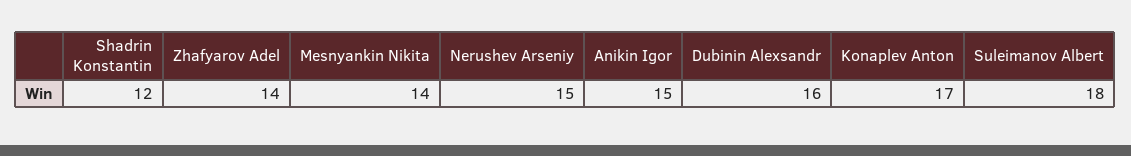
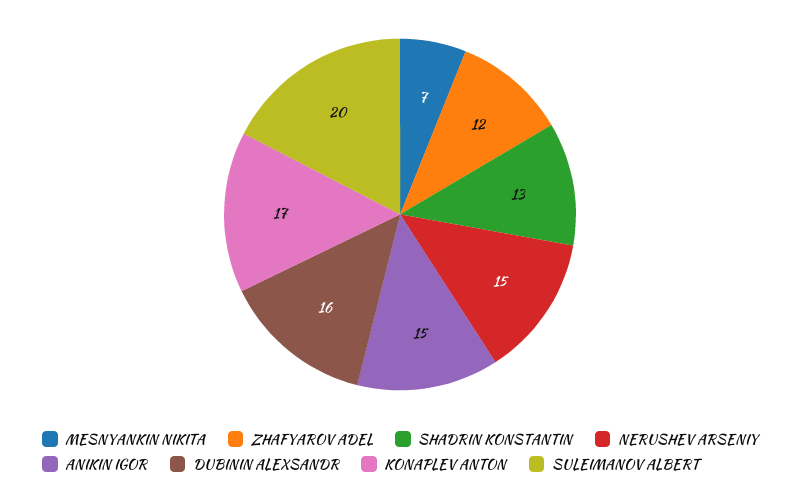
Shadrin Konstantin: 12 -> 13
Zhafyarov Adel: 14 -> 12
Mesnyankin Nikita: 14 -> 7
Suleimanov Albert: 18 -> 20

